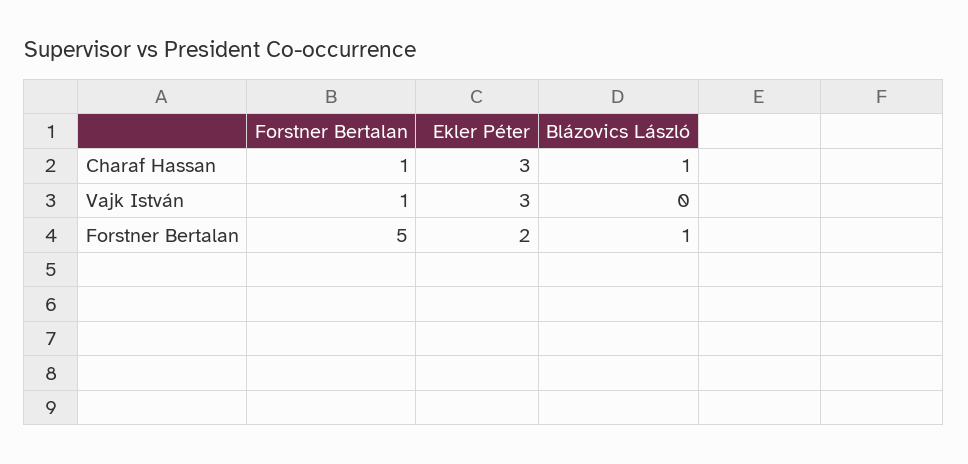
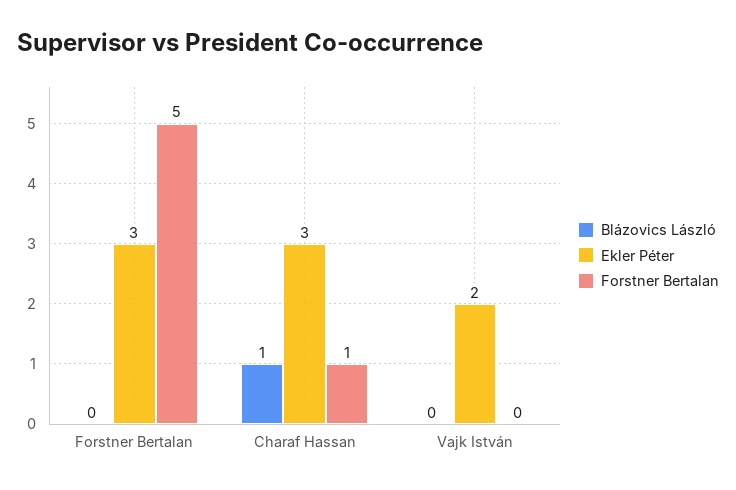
Forstner Bertalan, Vajk István: 1 -> 0
Ekler Péter, Vajk István: 3 -> 2
Ekler Péter, Forstner Bertalan: 2 -> 3
Blázovics László, Forstner Bertalan: 1 -> 0

